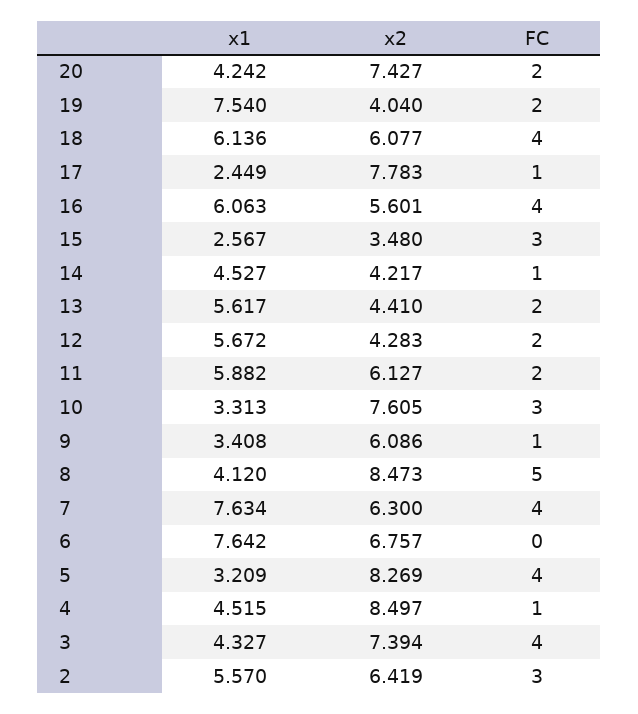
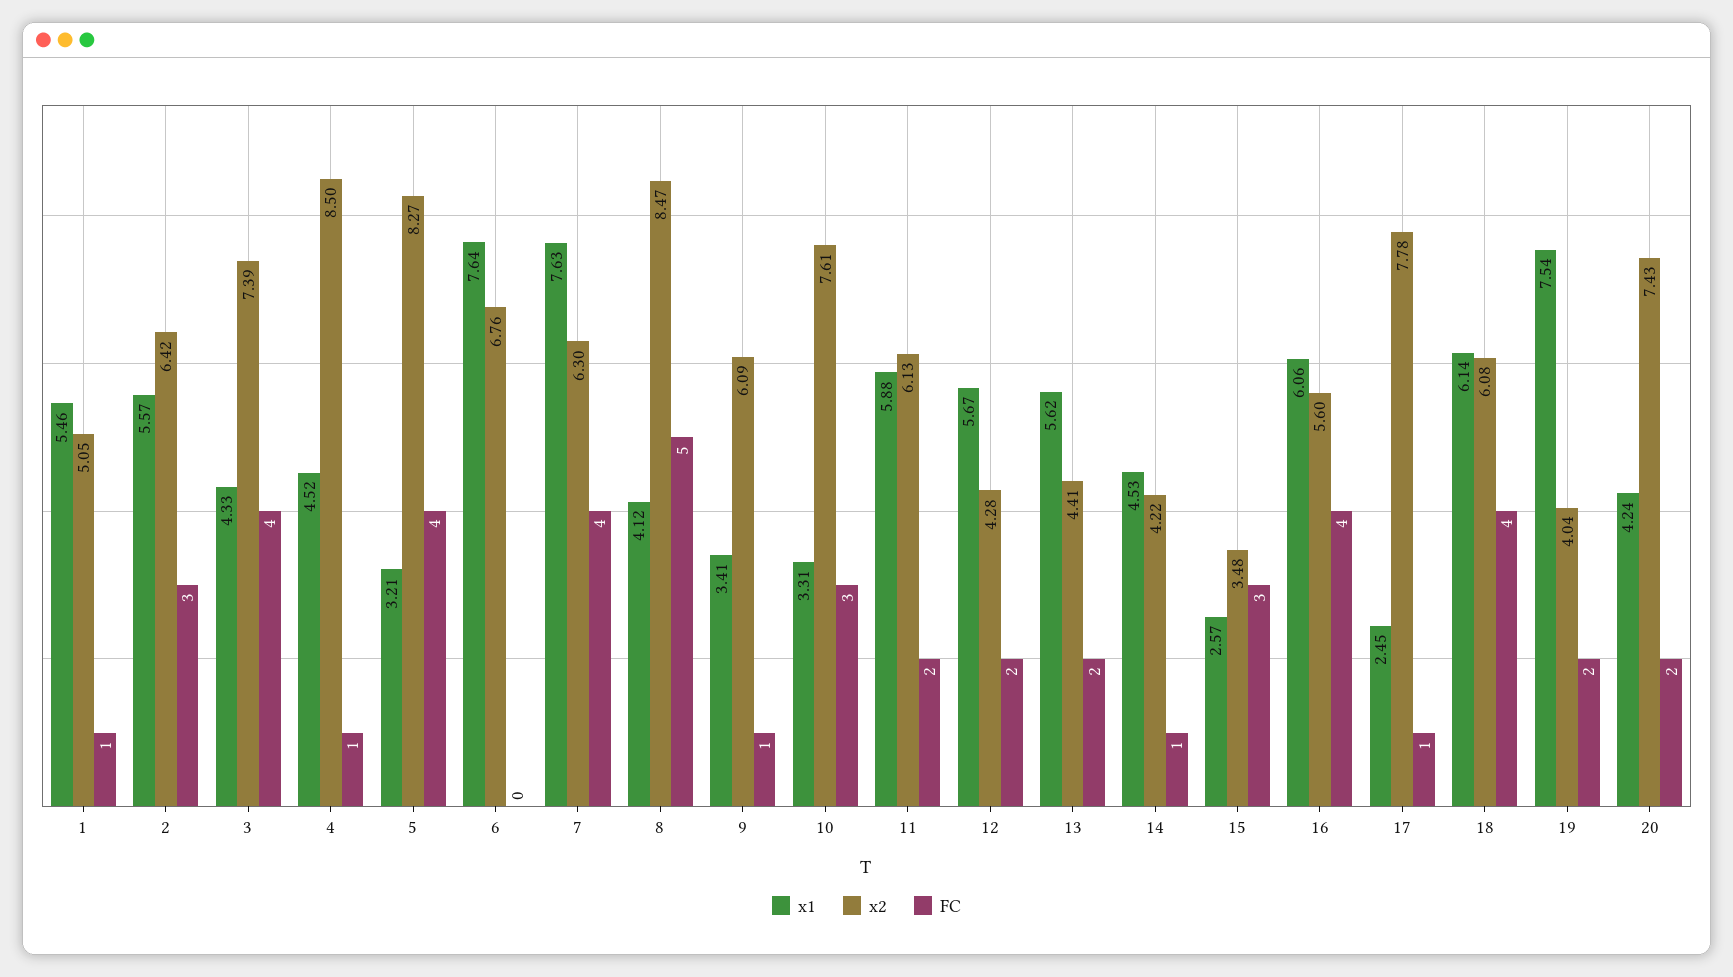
x1, 1: none -> 5.46
x2, 1: none -> 5.05
FC, 1: none -> 1

